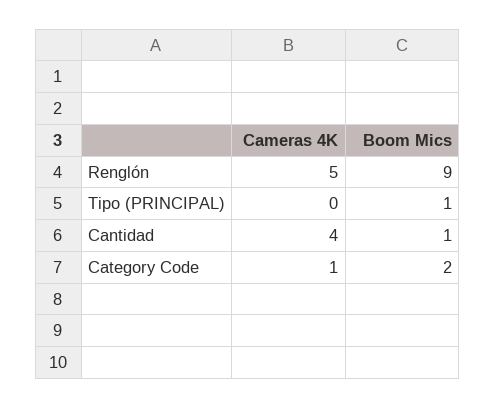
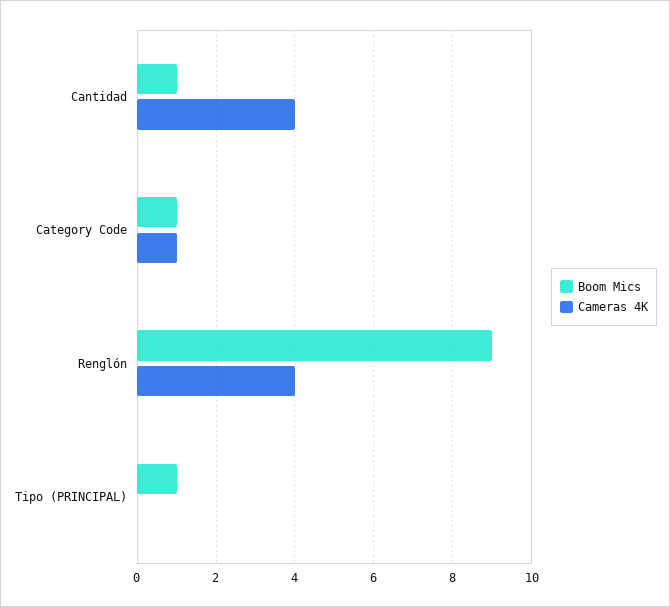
Cameras 4K, Renglón: 5 -> 4
Boom Mics, Category Code: 2 -> 1

